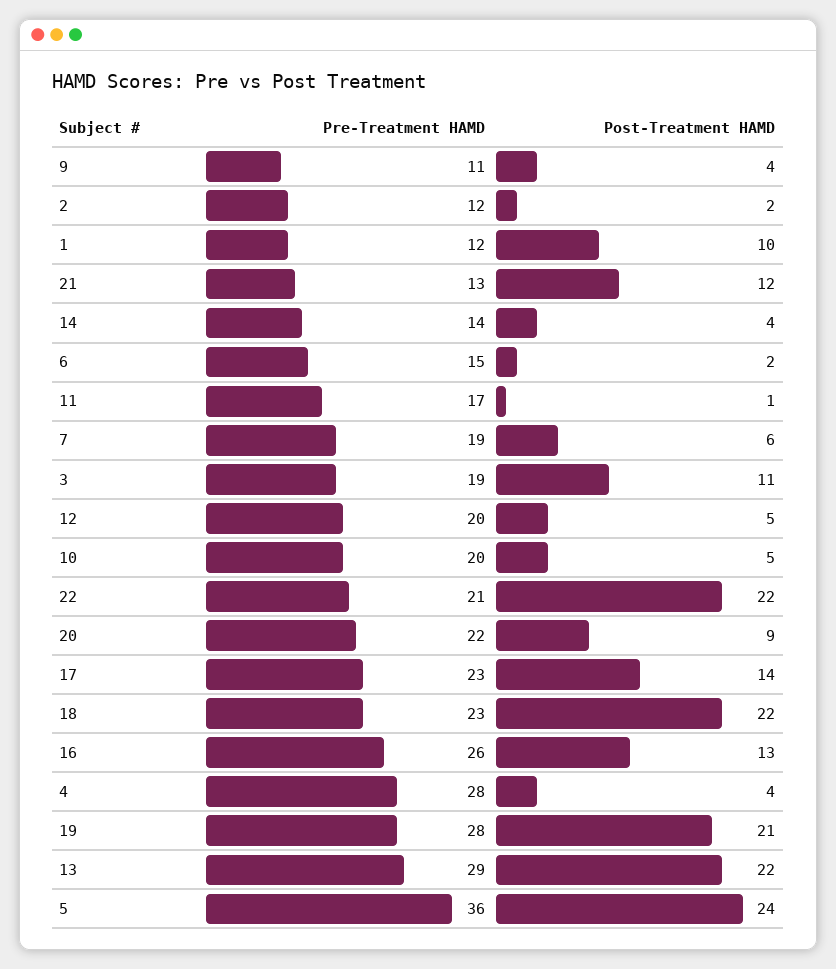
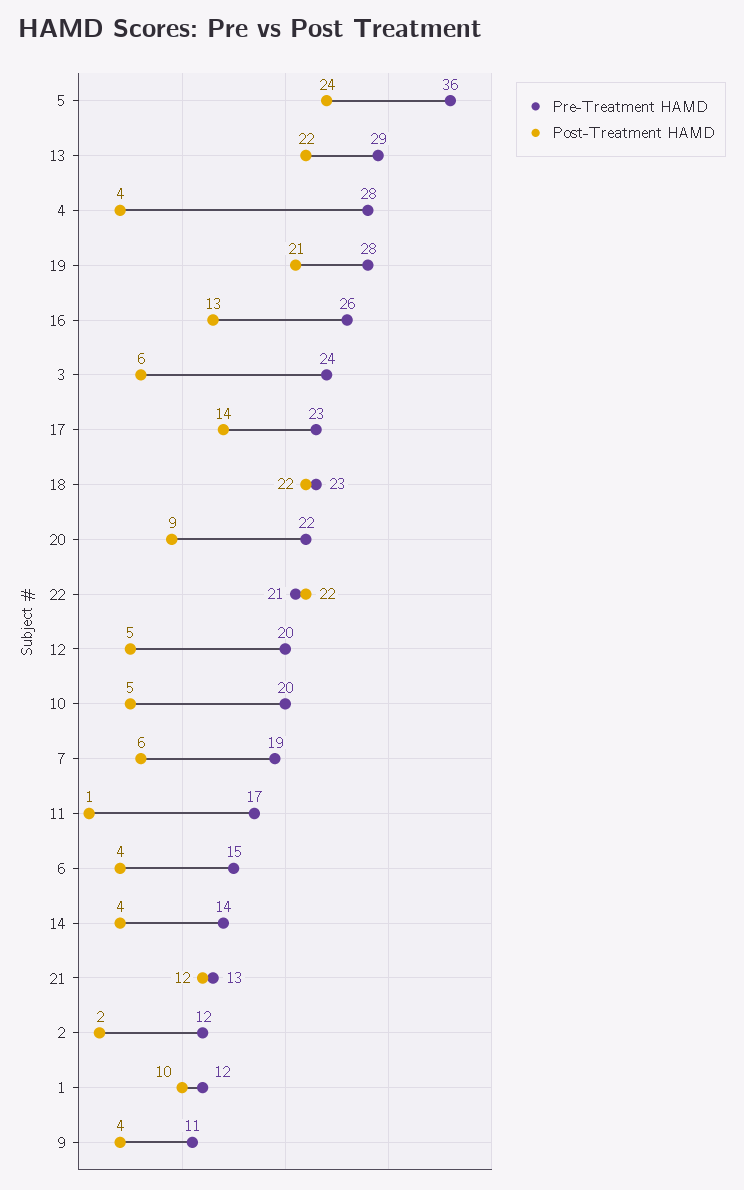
Post-Treatment HAMD, 6: 2 -> 4
Pre-Treatment HAMD, 3: 19 -> 24
Post-Treatment HAMD, 3: 11 -> 6

